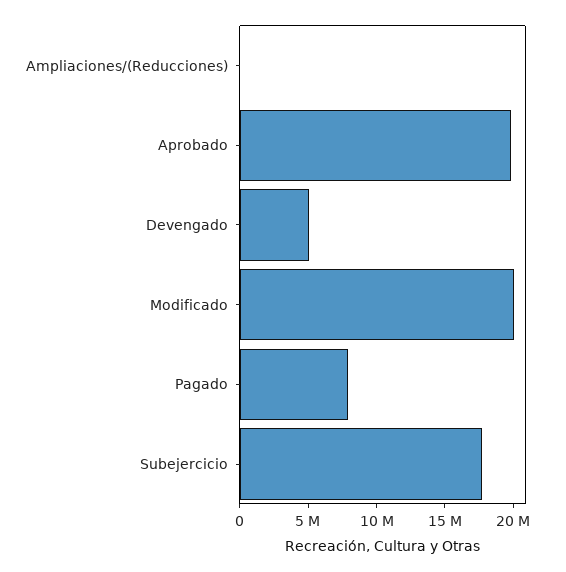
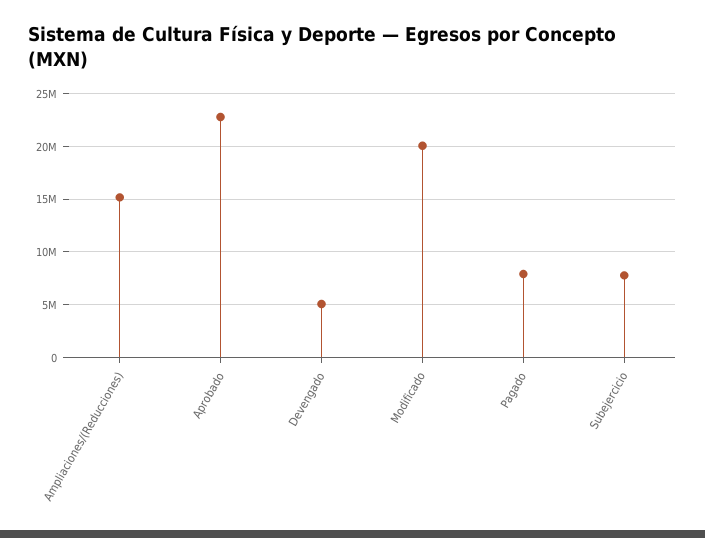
Ampliaciones/(Reducciones): 0 -> 15000000
Aprobado: 20000000 -> 23000000
Subejercicio: 18000000 -> 8000000

